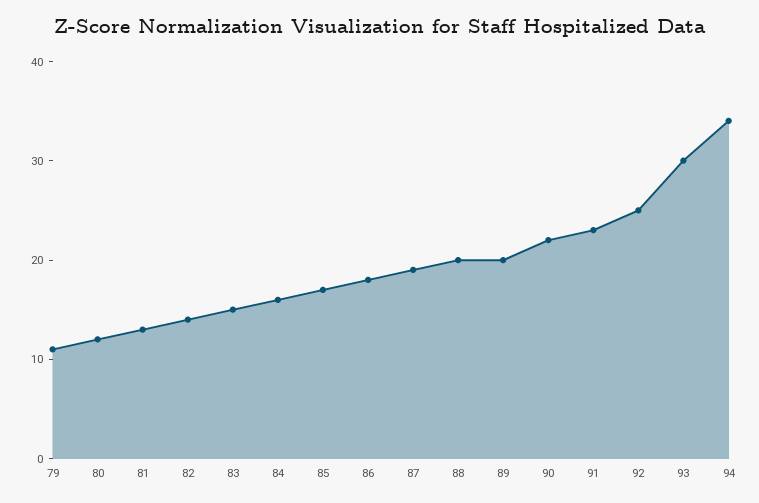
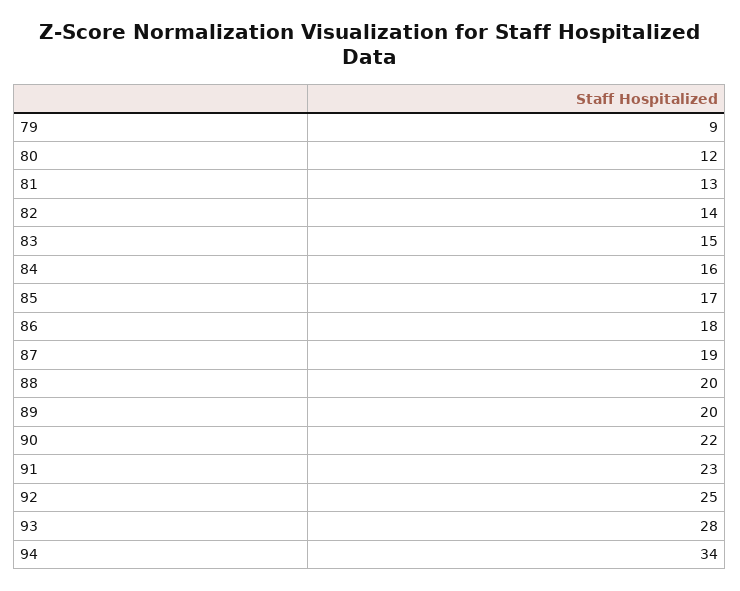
79: 11 -> 9
93: 30 -> 28

